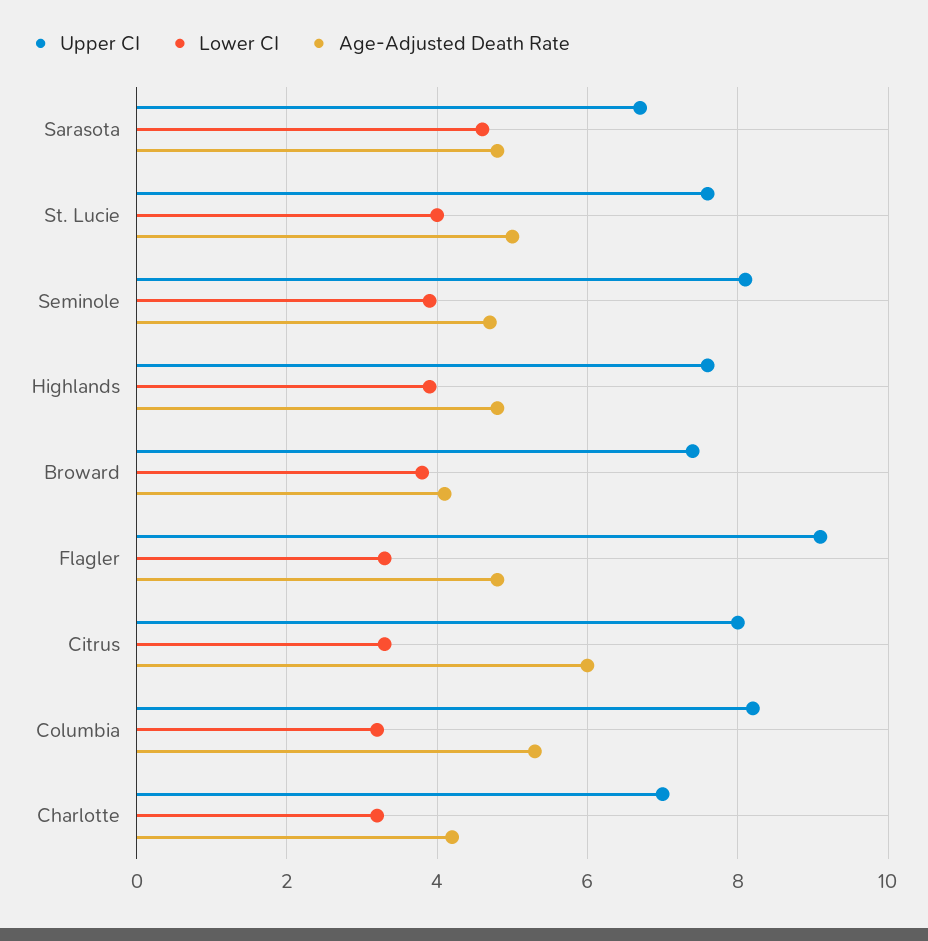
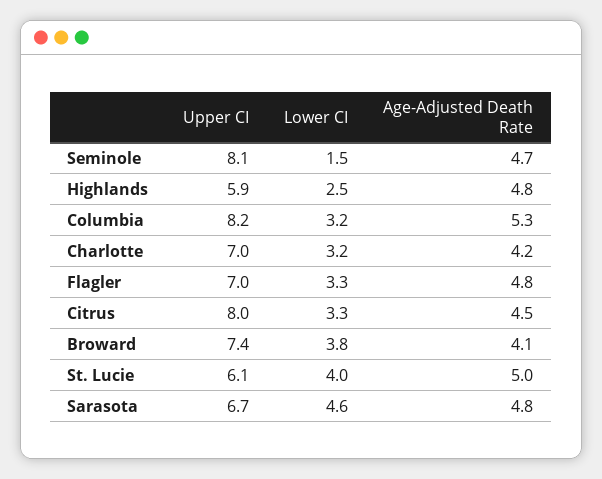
Upper CI, St. Lucie: 7.5 -> 6.1
Lower CI, Seminole: 4 -> 1.5
Upper CI, Highlands: 7.5 -> 5.9
Lower CI, Highlands: 4 -> 2.5
Upper CI, Flagler: 9 -> 7
Age-Adjusted Death Rate, Citrus: 6 -> 4.5

